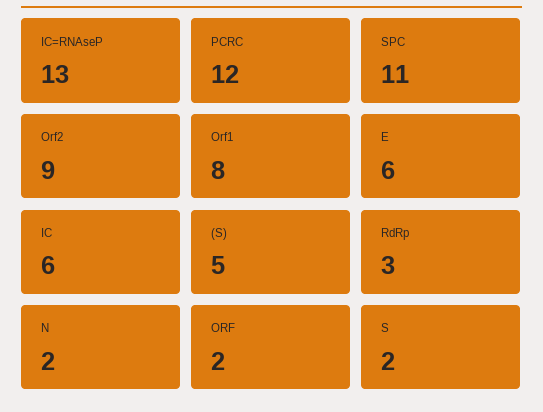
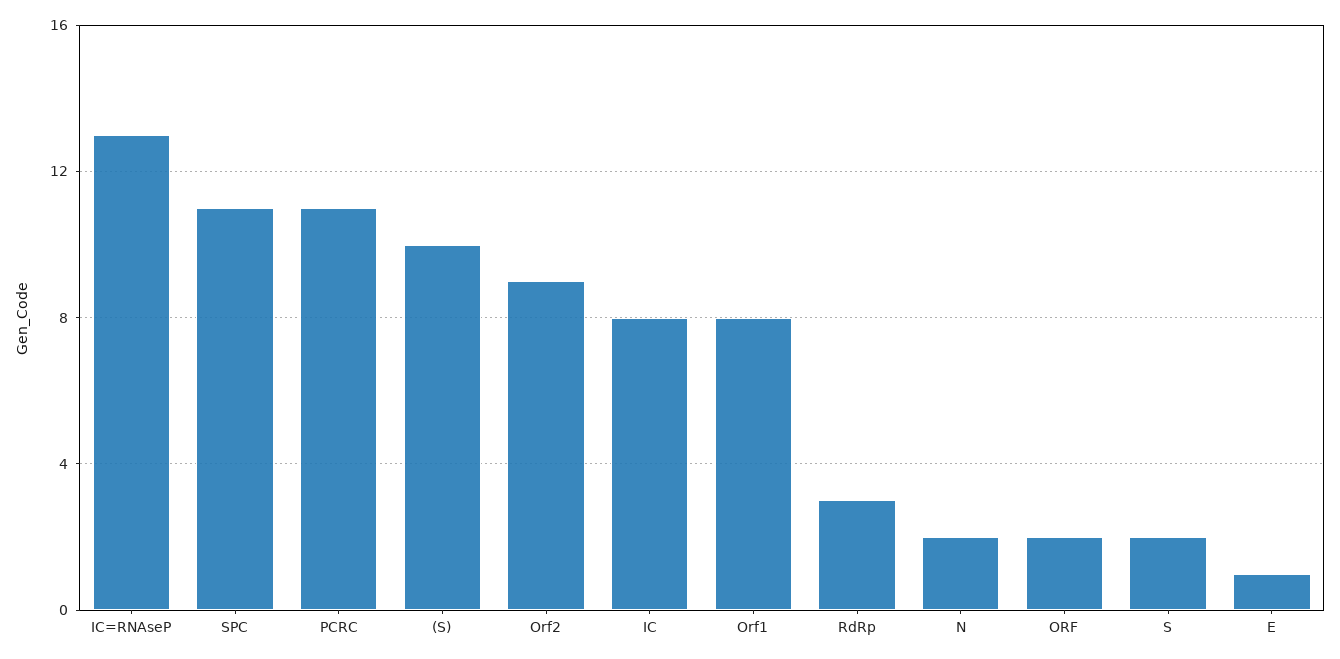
PCRC: 12 -> 11
E: 6 -> 1
IC: 6 -> 8
(S): 5 -> 10

